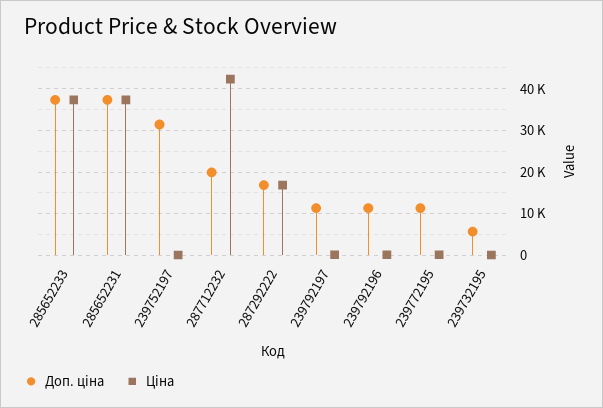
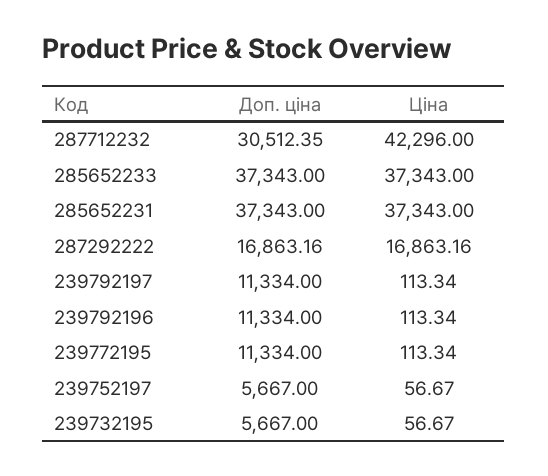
Доп. ціна, 239752197: 32000 -> 5667
Доп. ціна, 287712232: 20000 -> 30512.35

